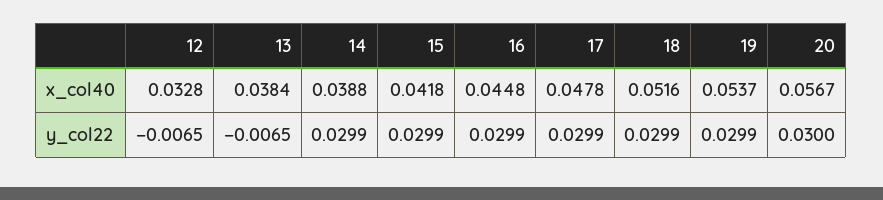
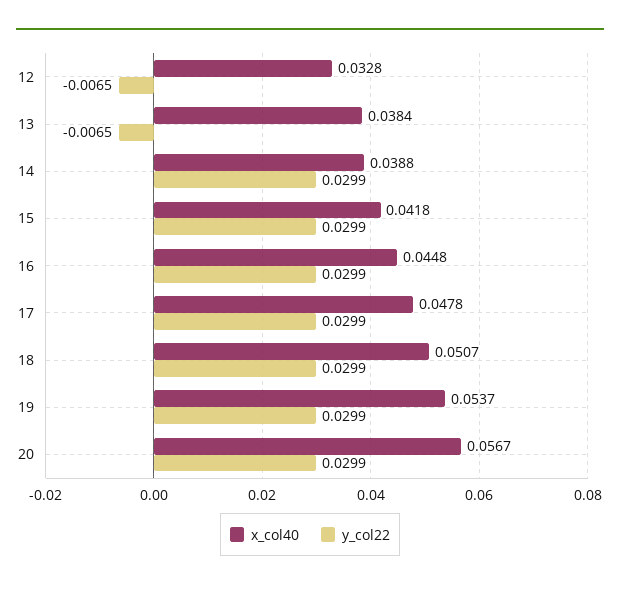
x_col40, 18: 0.0516 -> 0.0507
y_col22, 20: 0.03 -> 0.0299

